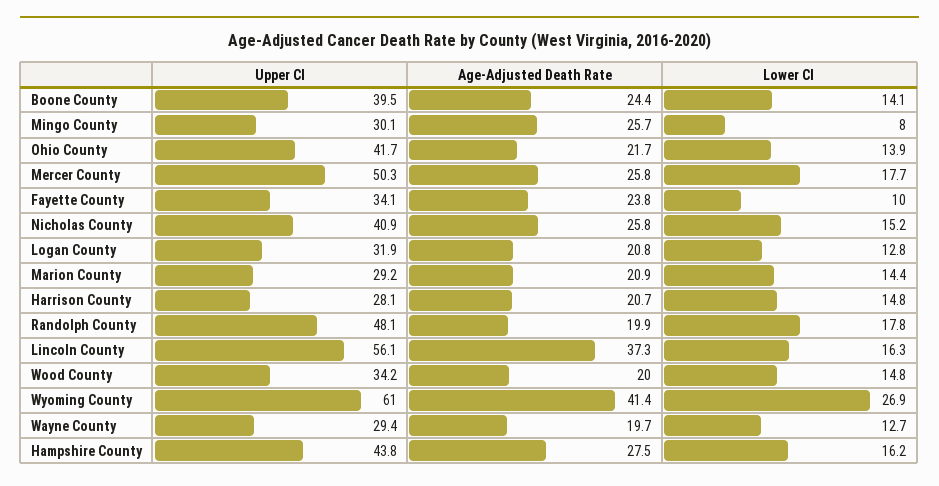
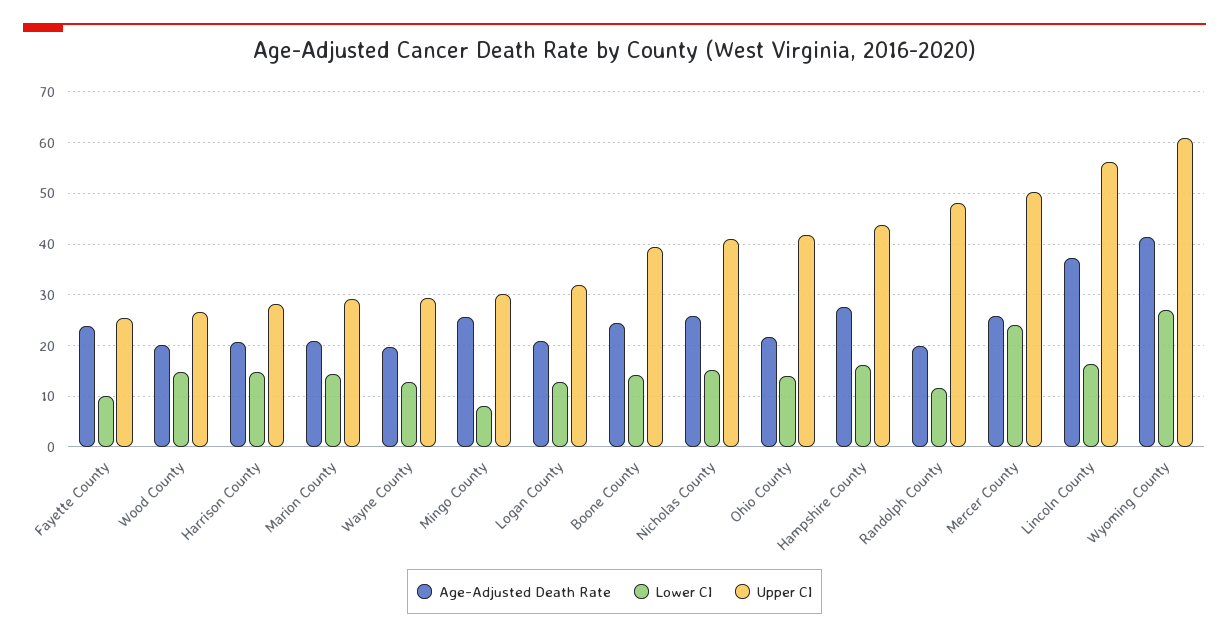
Lower CI, Mercer County: 17.7 -> 24
Upper CI, Fayette County: 34.1 -> 26
Lower CI, Randolph County: 17.8 -> 12
Upper CI, Wood County: 34.2 -> 26

